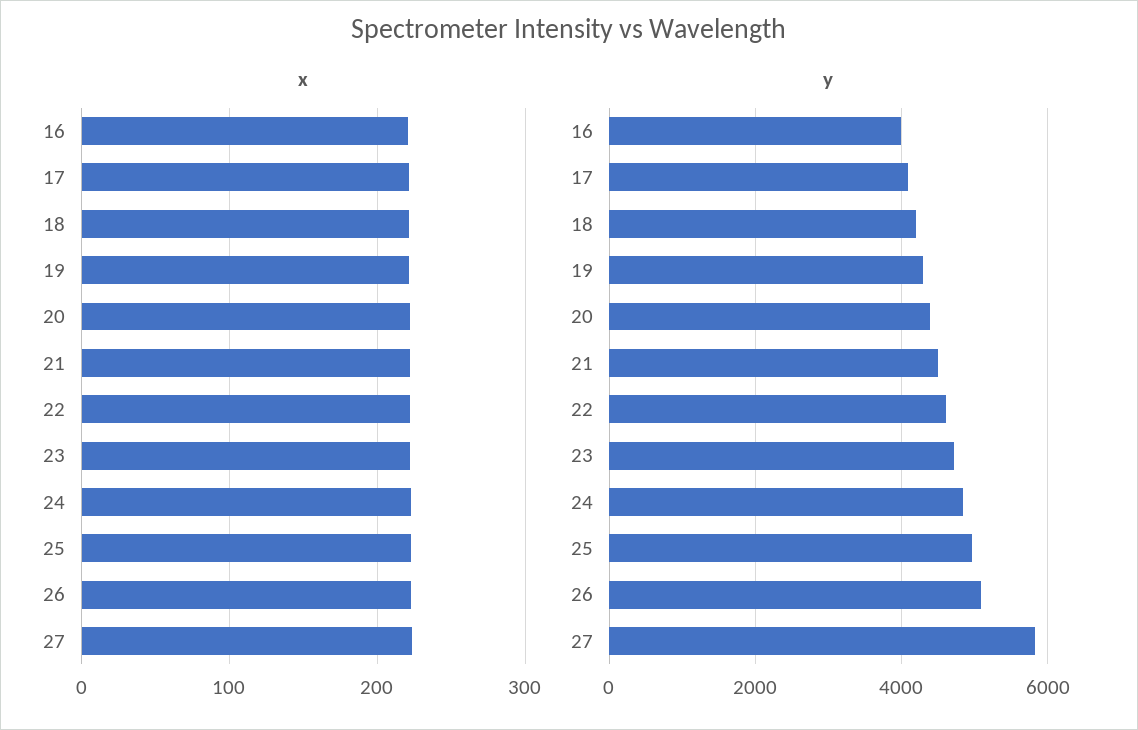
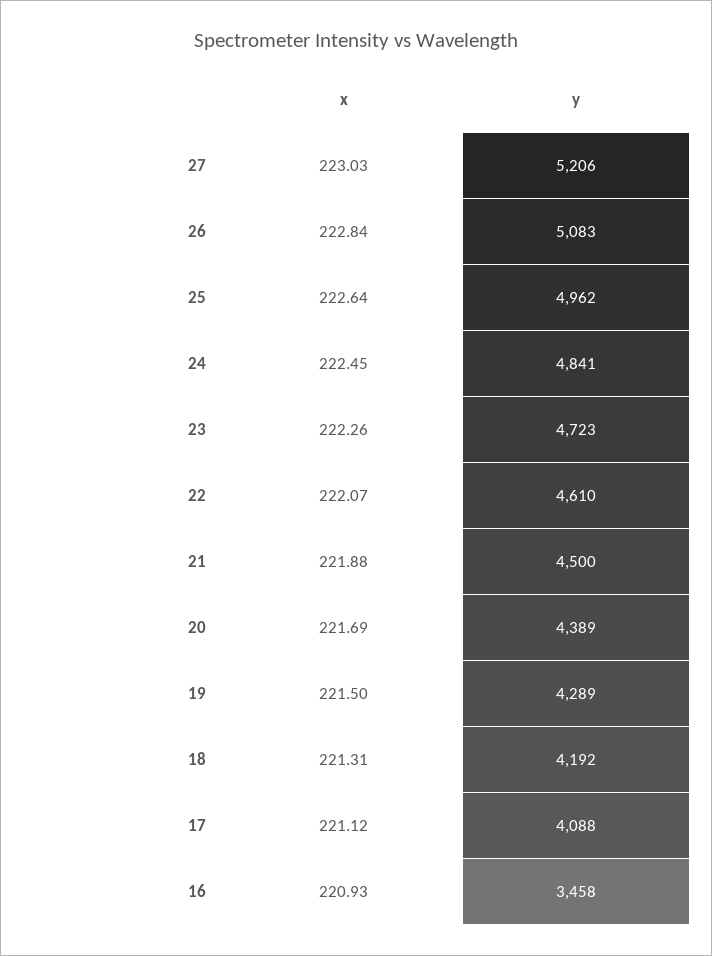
y, 16: 4000 -> 3458
y, 27: 5800 -> 5206

